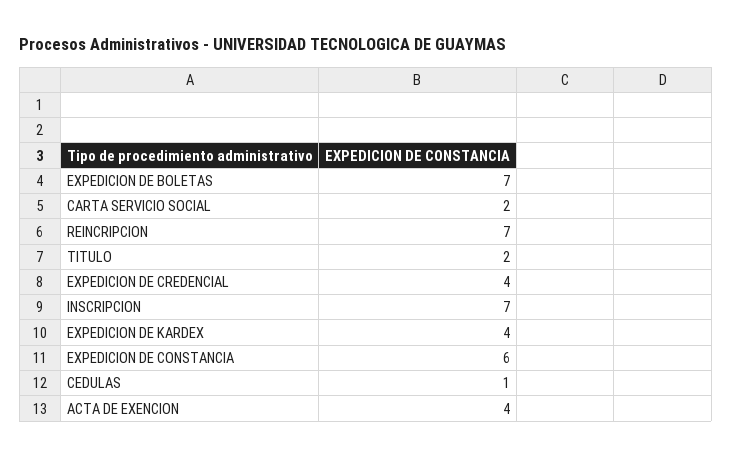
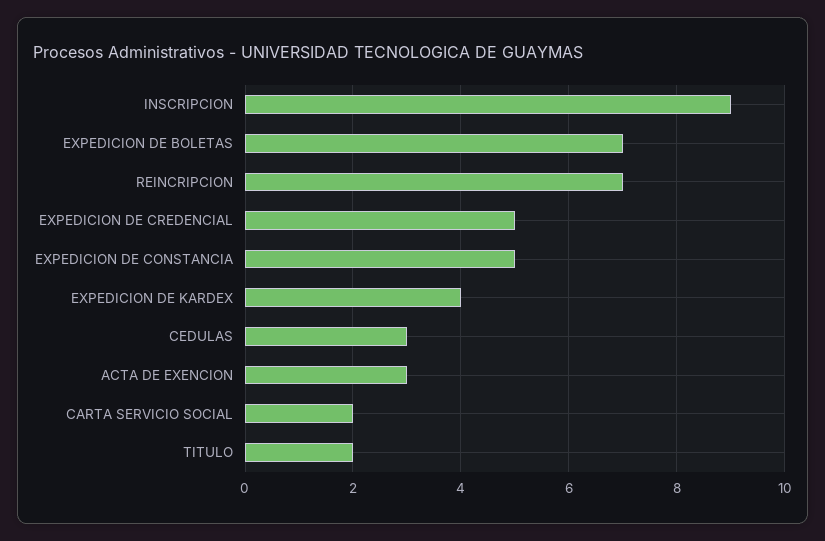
EXPEDICION DE CREDENCIAL: 4 -> 5
INSCRIPCION: 7 -> 9
EXPEDICION DE CONSTANCIA: 6 -> 5
CEDULAS: 1 -> 3
ACTA DE EXENCION: 4 -> 3

